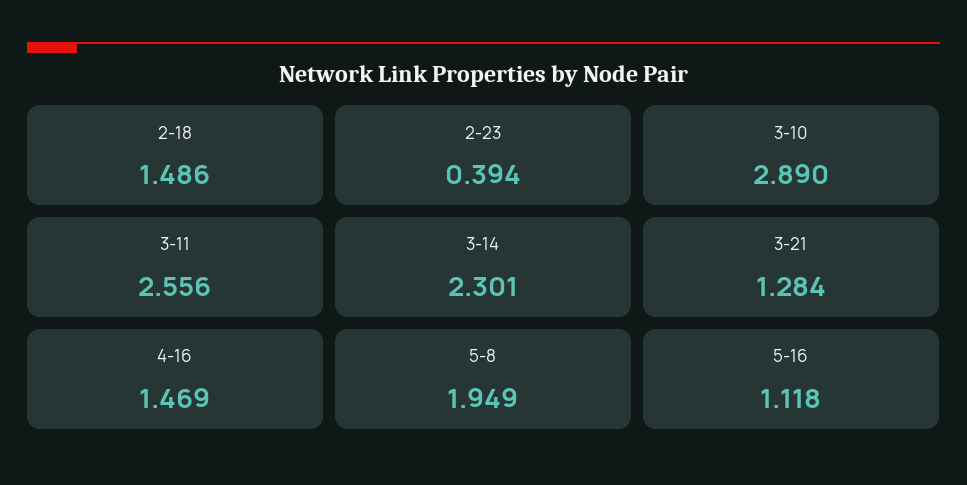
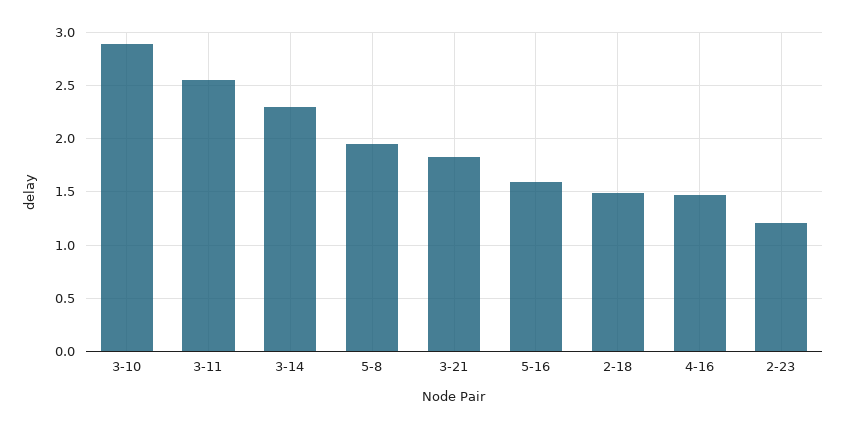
2-23: 0.394 -> 1.2
3-21: 1.284 -> 1.8
5-16: 1.118 -> 1.6

